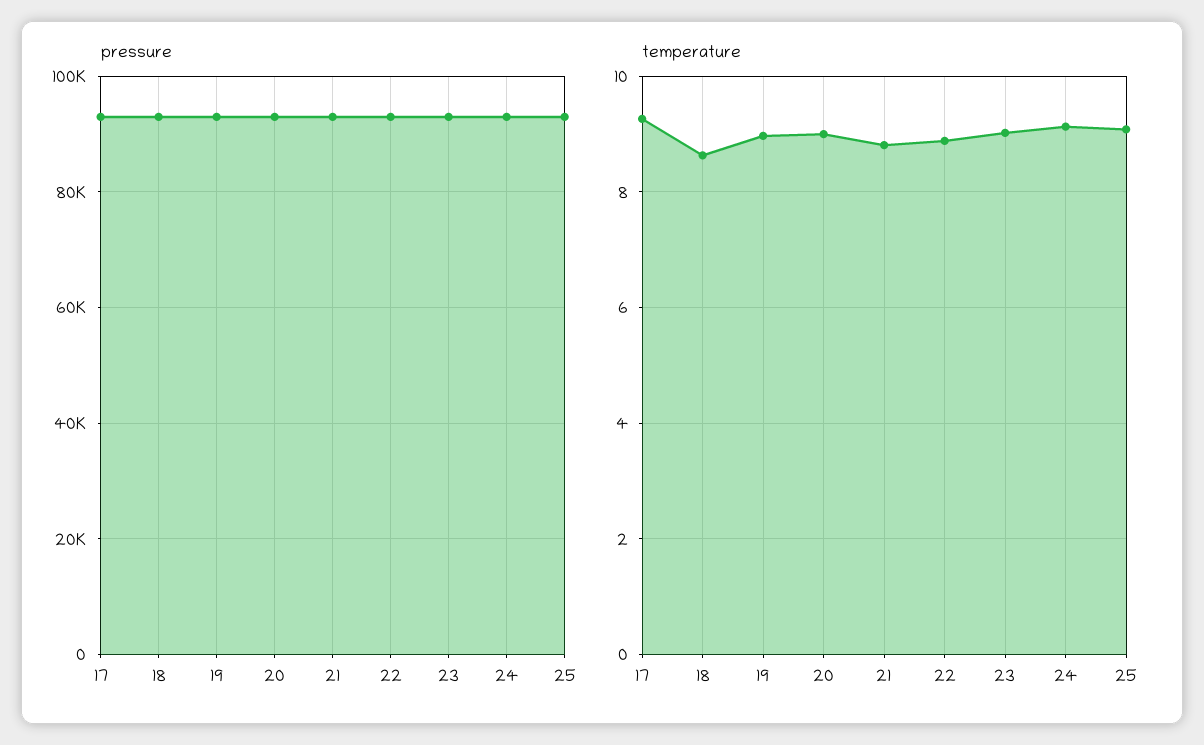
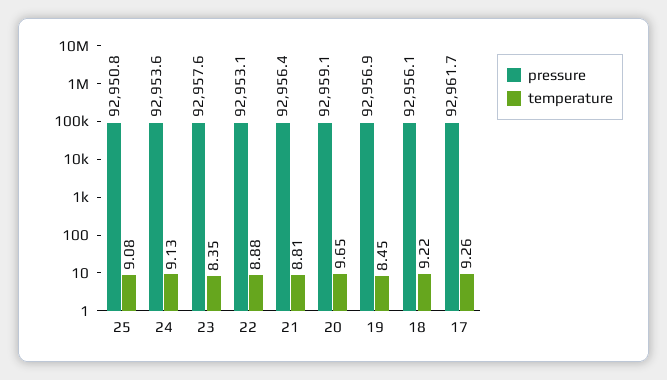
temperature, 18: 8.6 -> 9.22
temperature, 19: 9 -> 8.45
temperature, 20: 9 -> 9.65
temperature, 23: 9 -> 8.35

